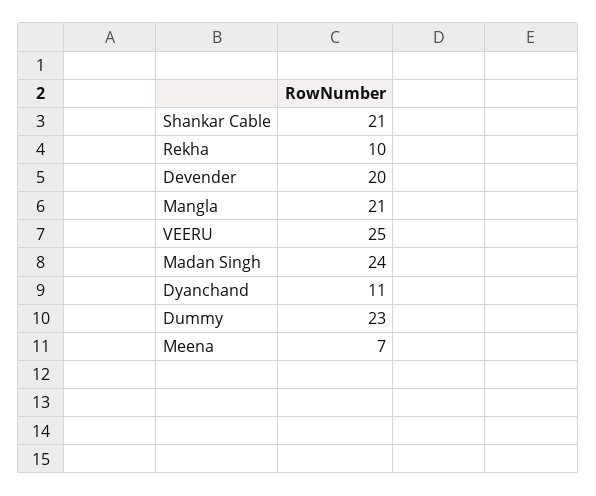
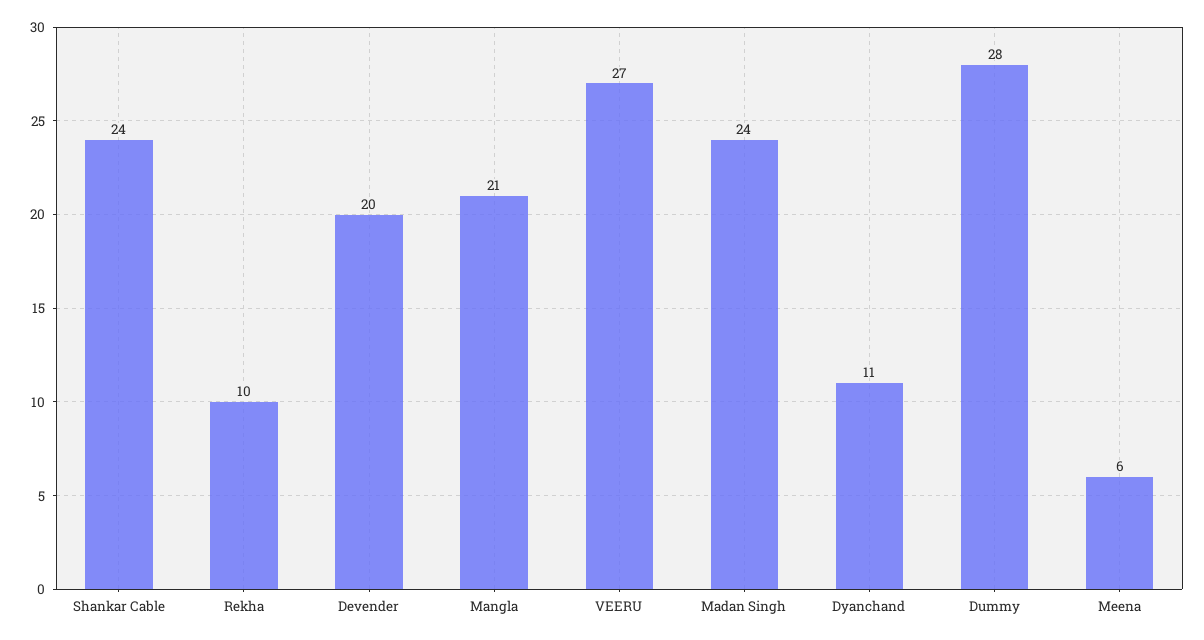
Shankar Cable: 21 -> 24
VEERU: 25 -> 27
Dummy: 23 -> 28
Meena: 7 -> 6

